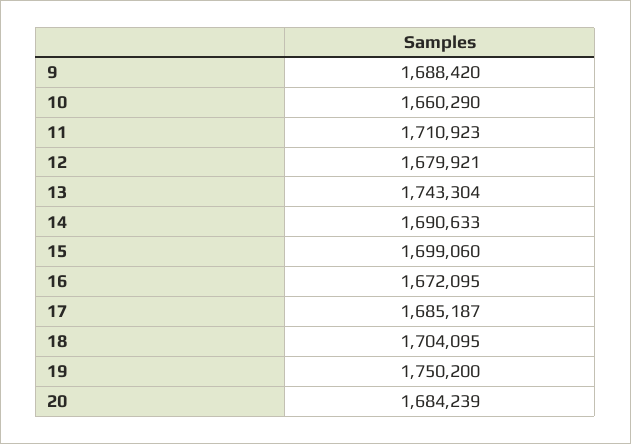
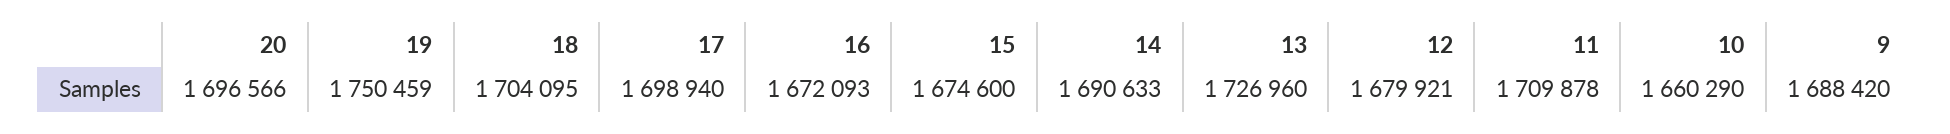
11: 1710923 -> 1709878
13: 1743304 -> 1726960
15: 1699060 -> 1674600
16: 1672095 -> 1672093
17: 1685187 -> 1698940
19: 1750200 -> 1750459
20: 1684239 -> 1696566

